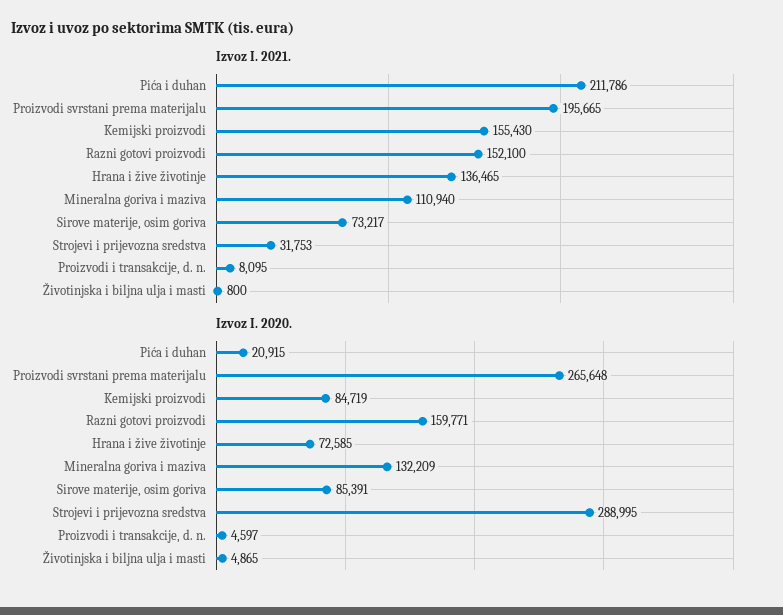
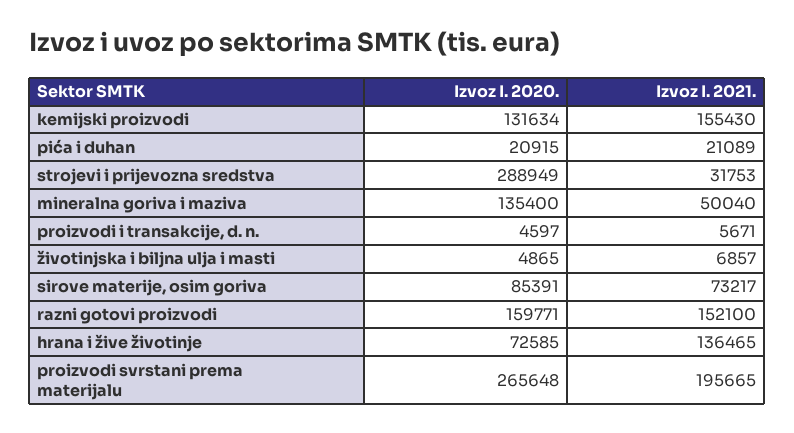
Izvoz I. 2021., Pića i duhan: 211786 -> 21089
Izvoz I. 2021., Mineralna goriva i maziva: 110940 -> 50040
Izvoz I. 2021., Proizvodi i transakcije, d. n.: 8095 -> 5671
Izvoz I. 2021., Životinjska i biljna ulja i masti: 800 -> 6857
Izvoz I. 2020., Kemijski proizvodi: 84719 -> 131634
Izvoz I. 2020., Mineralna goriva i maziva: 132209 -> 135400
Izvoz I. 2020., Strojevi i prijevozna sredstva: 288995 -> 288949

